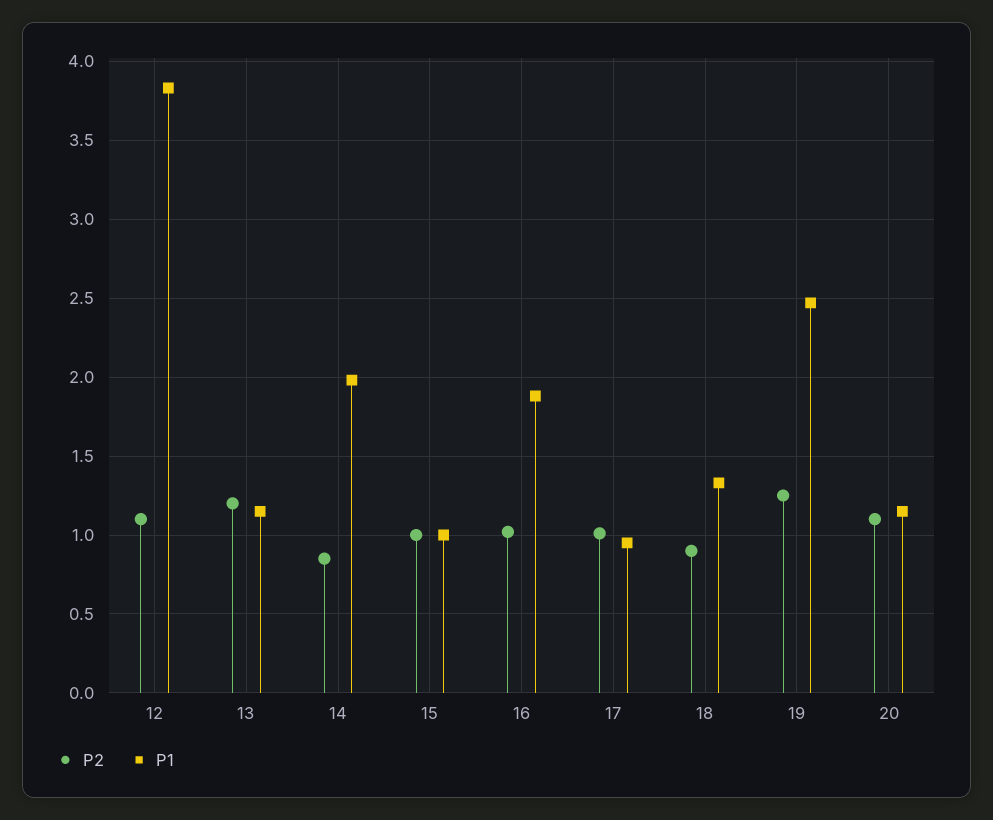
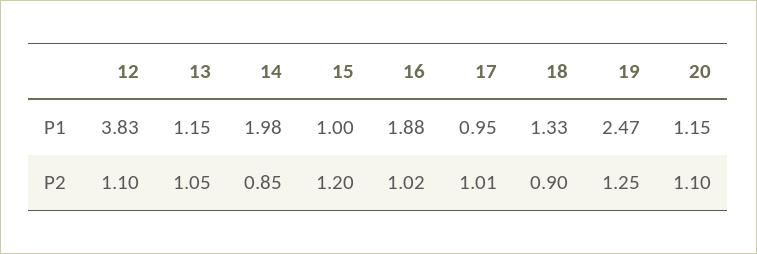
P2, 13: 1.2 -> 1.05
P2, 15: 1 -> 1.2

